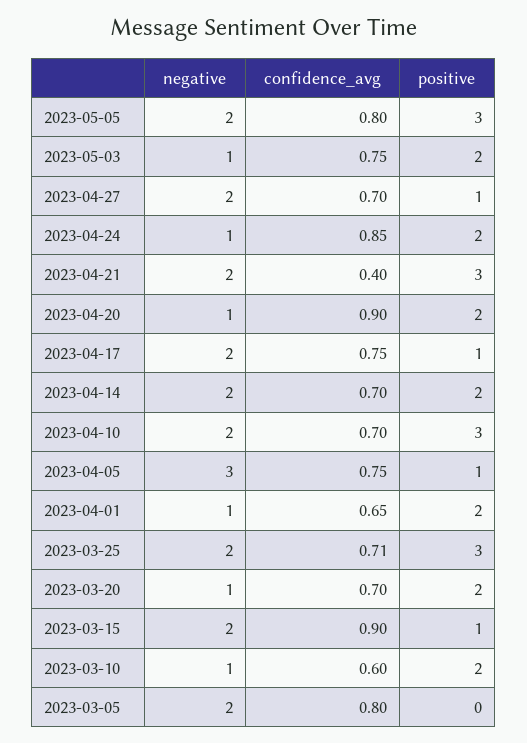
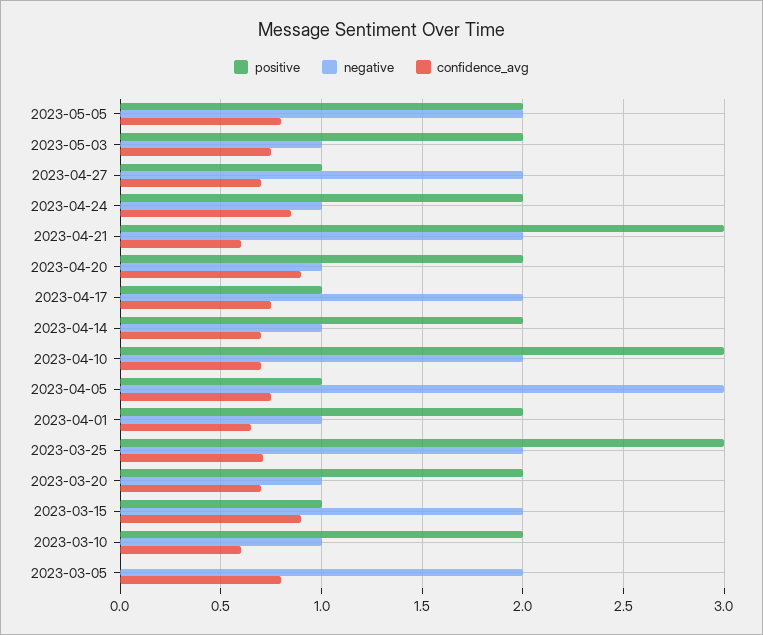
positive, 2023-05-05: 3 -> 2
confidence_avg, 2023-04-21: 0.4 -> 0.6
negative, 2023-04-14: 2 -> 1

